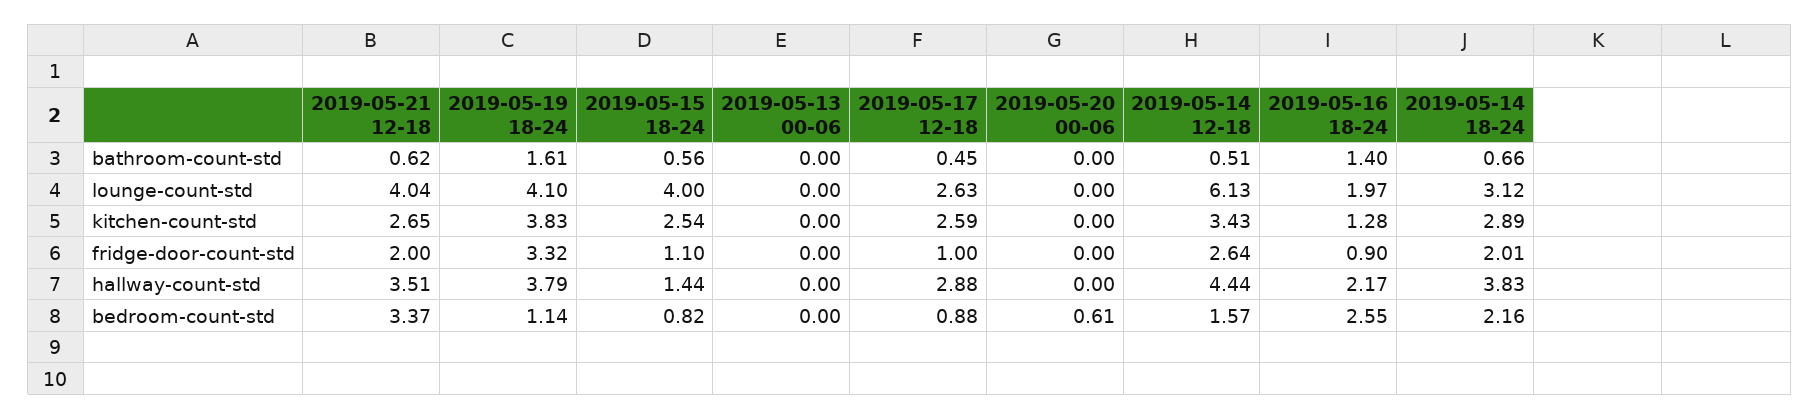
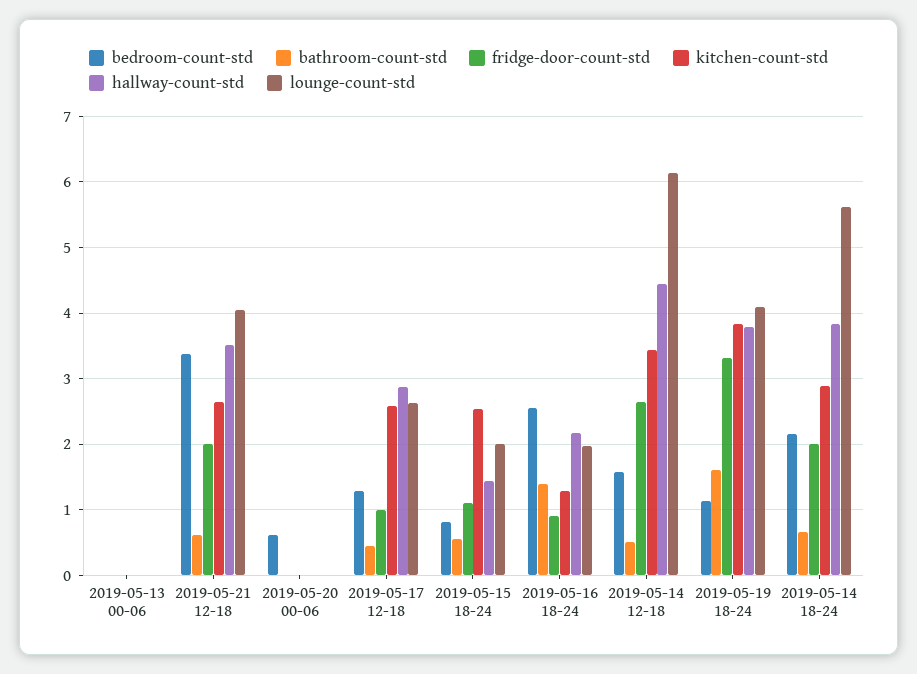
lounge-count-std, 2019-05-15 18-24: 4 -> 2
lounge-count-std, 2019-05-14 18-24: 3.12 -> 5.6
bedroom-count-std, 2019-05-17 12-18: 0.88 -> 1.3

